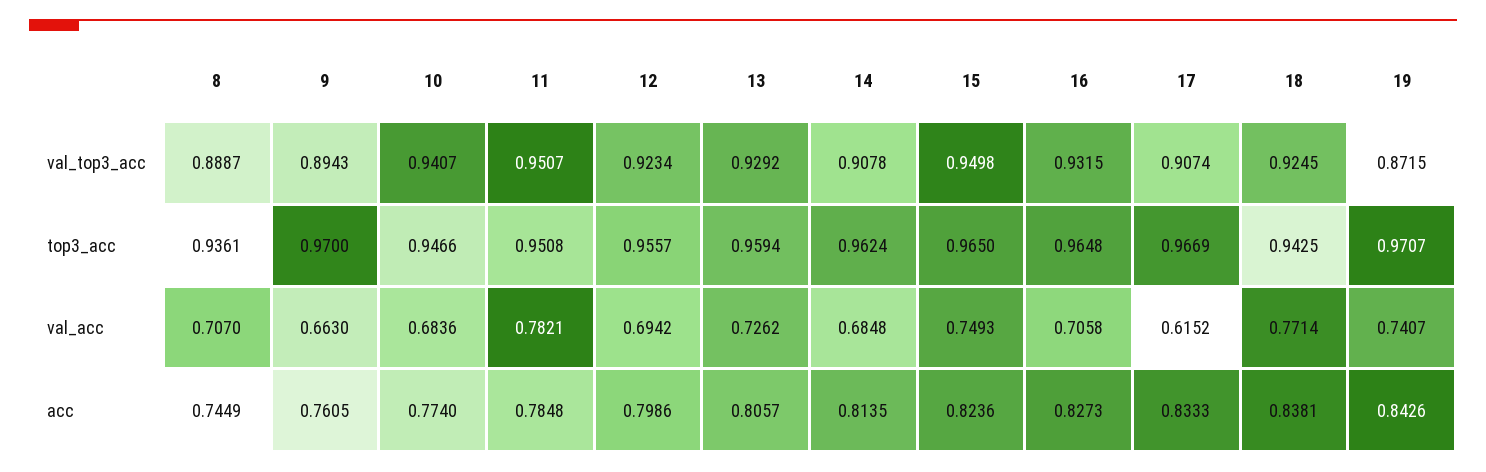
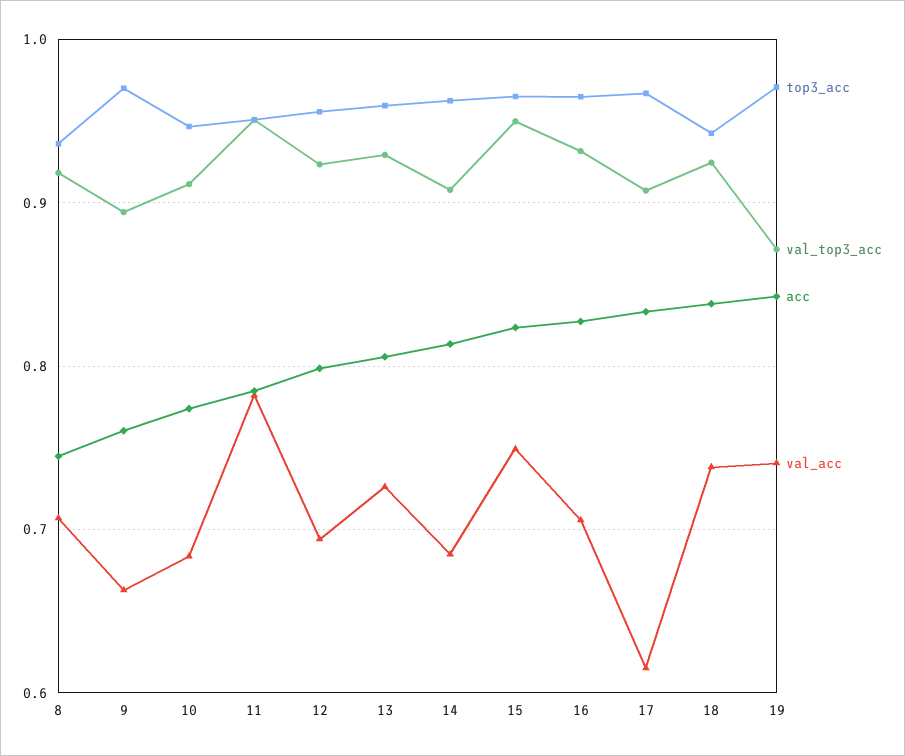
val_top3_acc, 8: 0.8887 -> 0.92
val_top3_acc, 10: 0.9407 -> 0.91
val_acc, 18: 0.7714 -> 0.74

